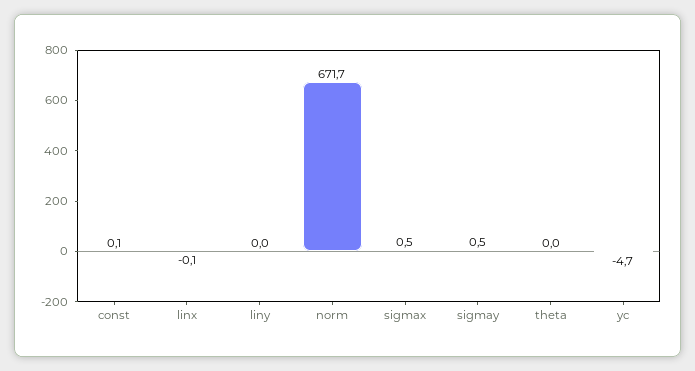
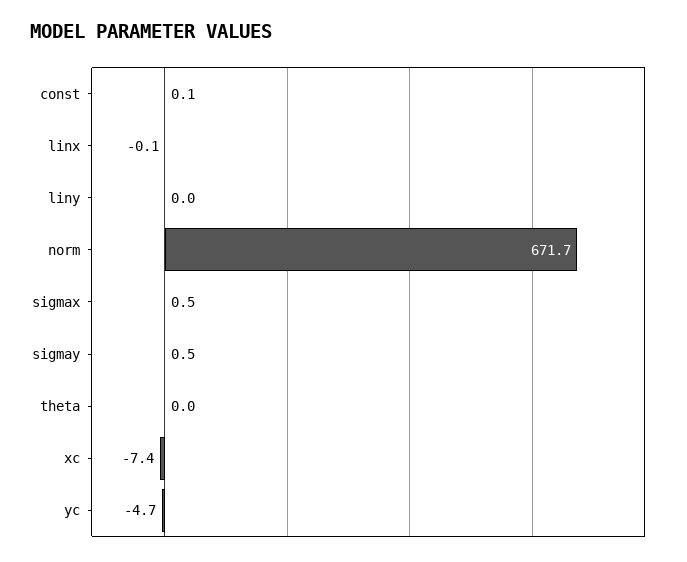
xc: none -> -7.4

